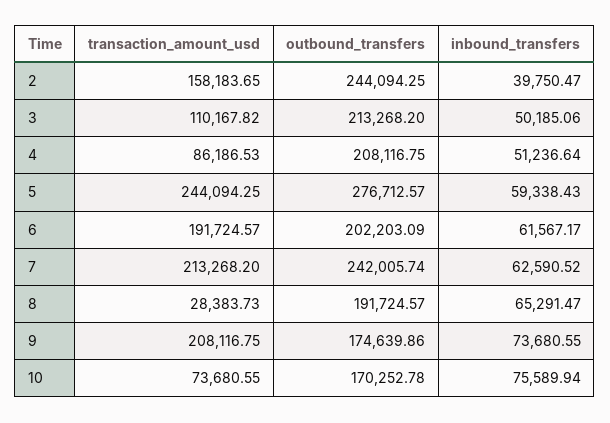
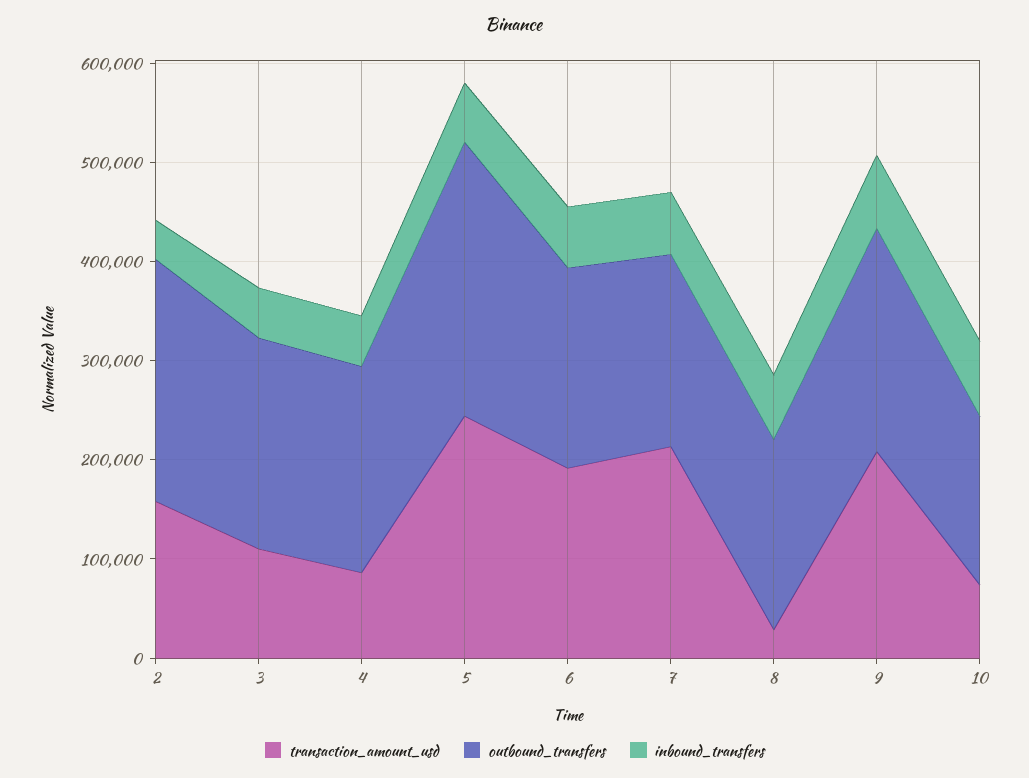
outbound_transfers, 7: 242005.74 -> 200000
outbound_transfers, 9: 174639.86 -> 220000

